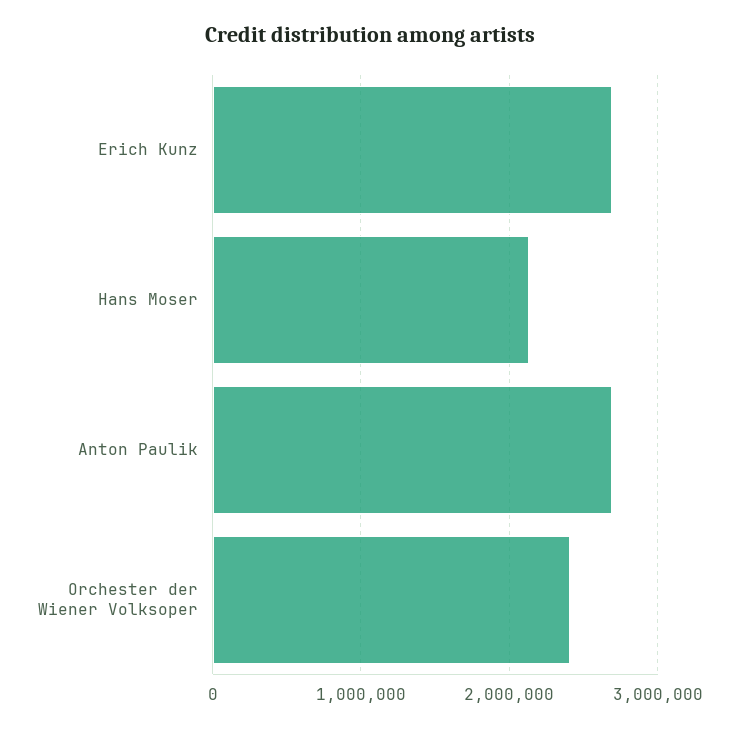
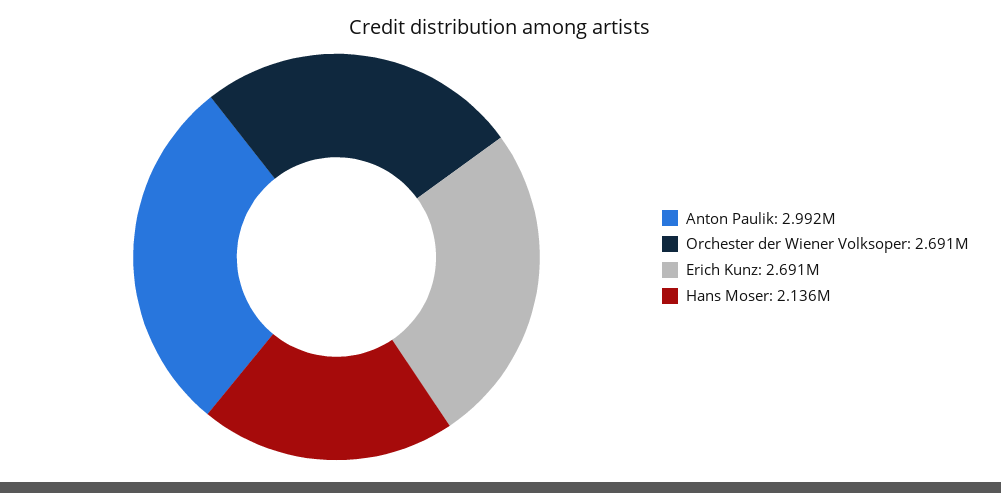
Anton Paulik: 2700000 -> 2992000
Orchester der Wiener Volksoper: 2400000 -> 2691000

